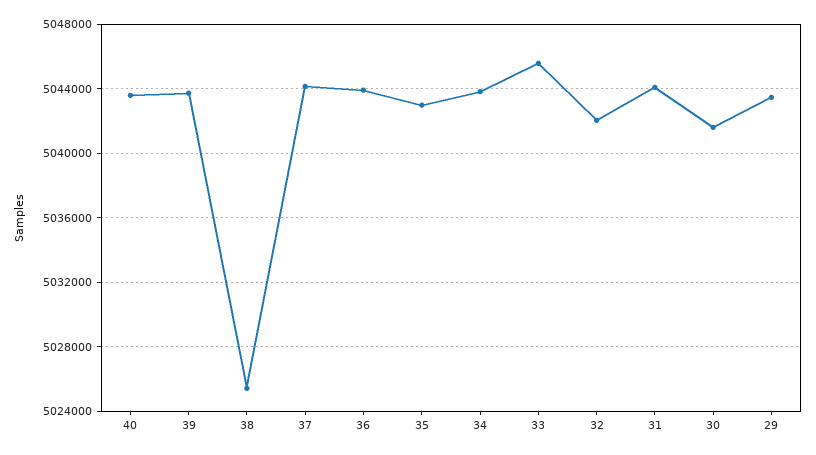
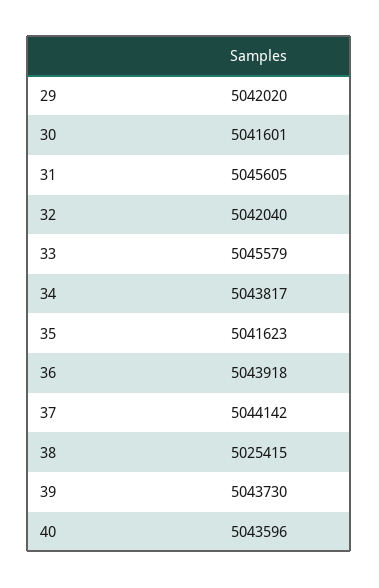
35: 5043000 -> 5041623
31: 5044000 -> 5045605
29: 5043500 -> 5042020

